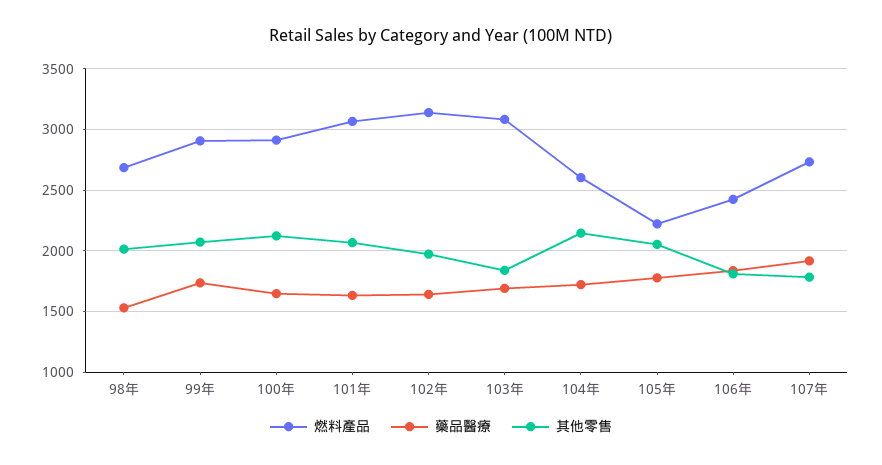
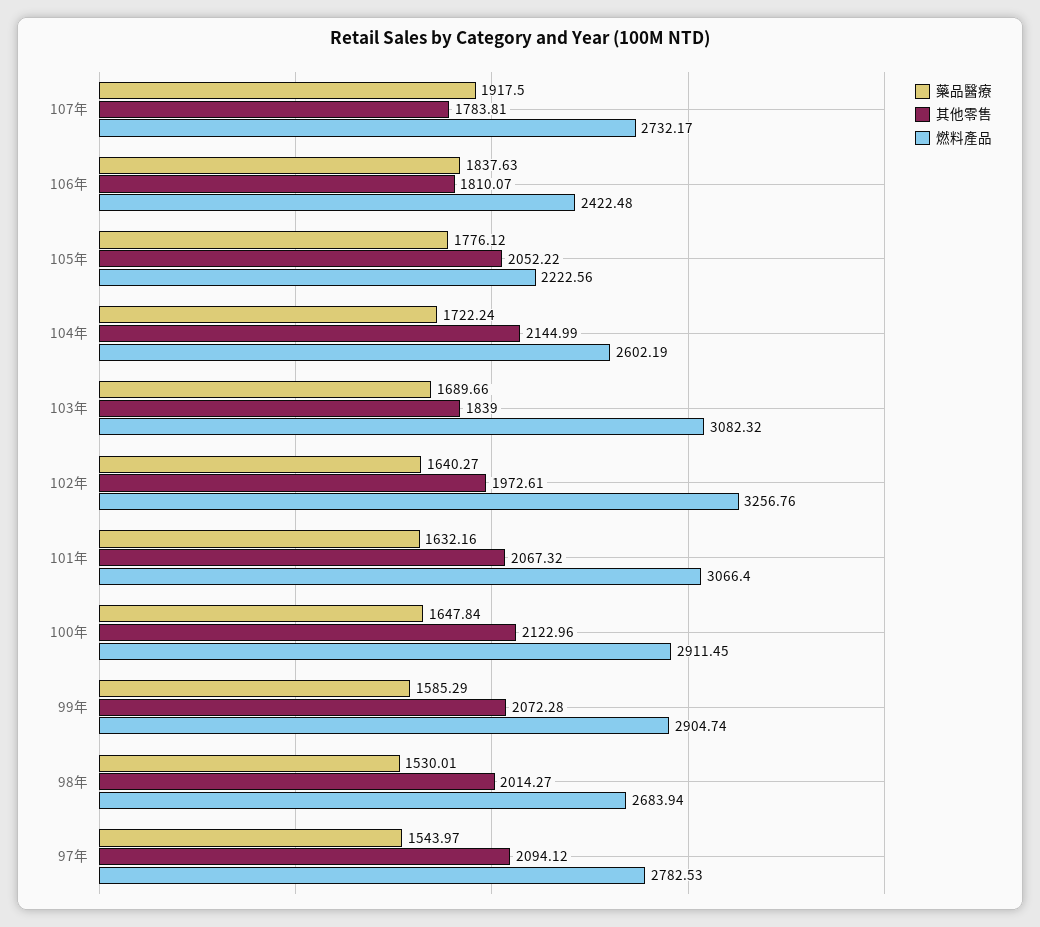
藥品醫療, 99年: 1750 -> 1585.29
燃料產品, 102年: 3150 -> 3256.76
藥品醫療, 97年: none -> 1543.97
其他零售, 97年: none -> 2094.12
燃料產品, 97年: none -> 2782.53

